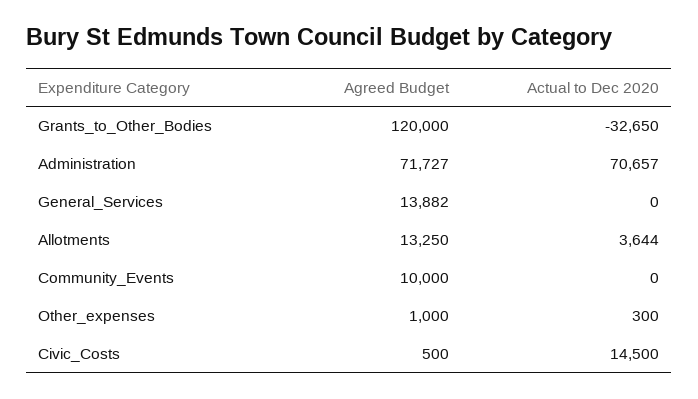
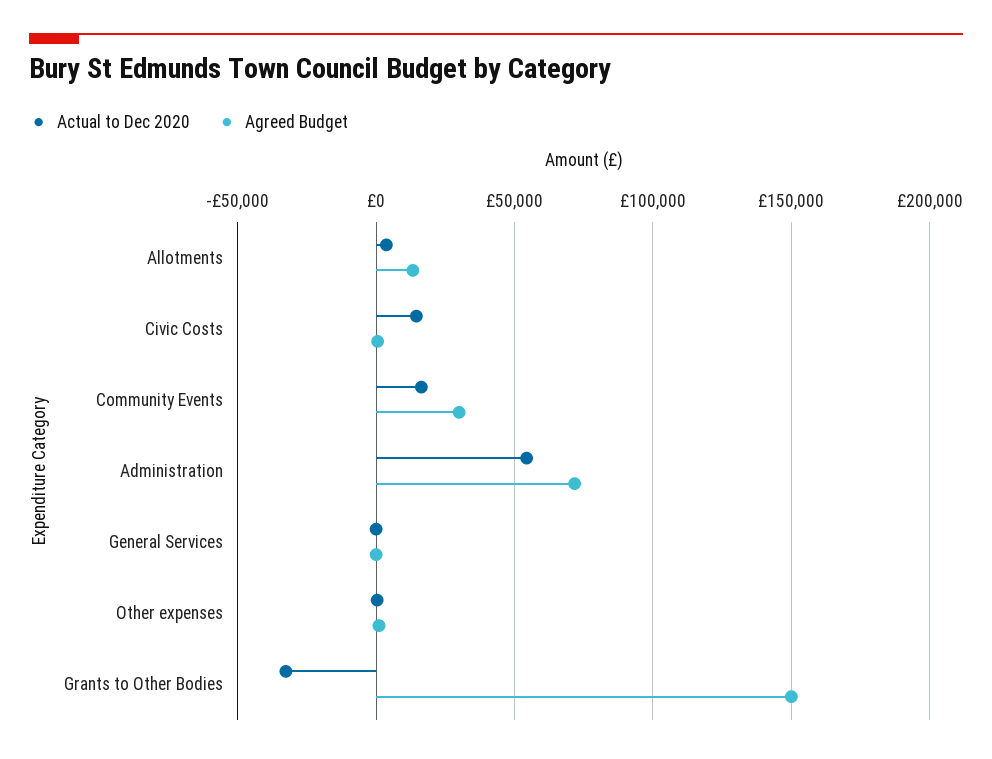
Agreed Budget, Grants_to_Other_Bodies: 120000 -> 150000
Actual to Dec 2020, Administration: 70657 -> 55000
Agreed Budget, General_Services: 13882 -> 0
Agreed Budget, Community_Events: 10000 -> 30000
Actual to Dec 2020, Community_Events: 0 -> 15000

